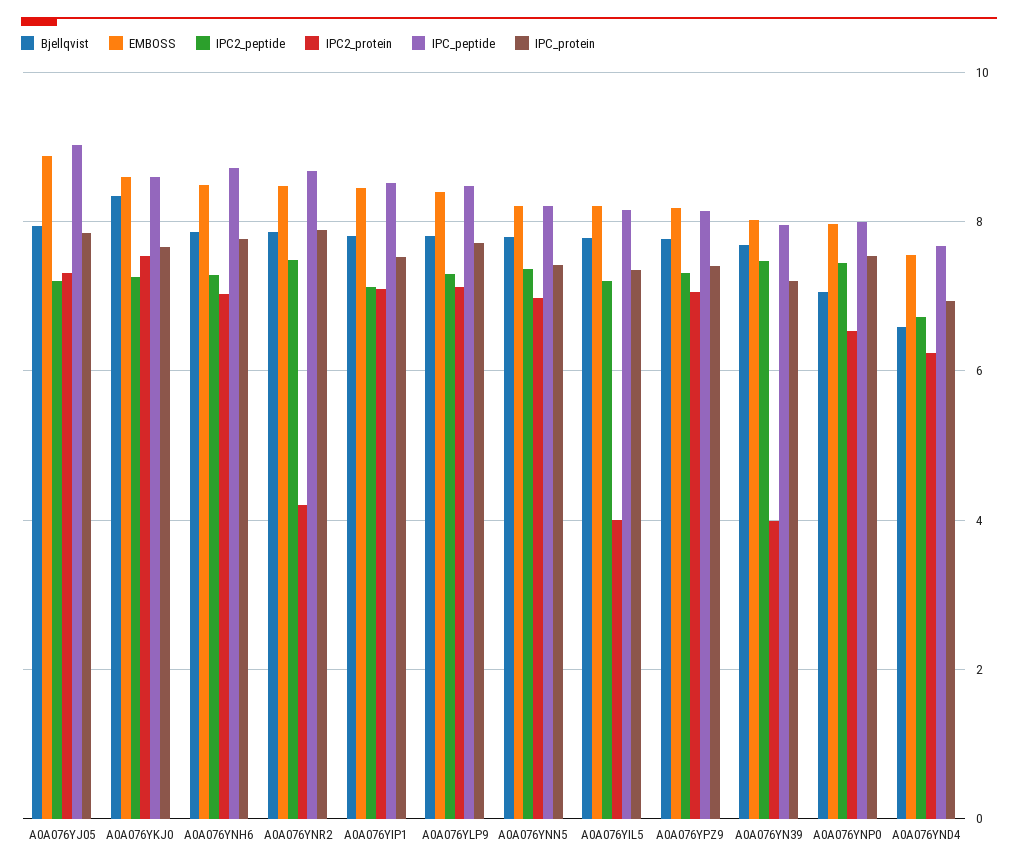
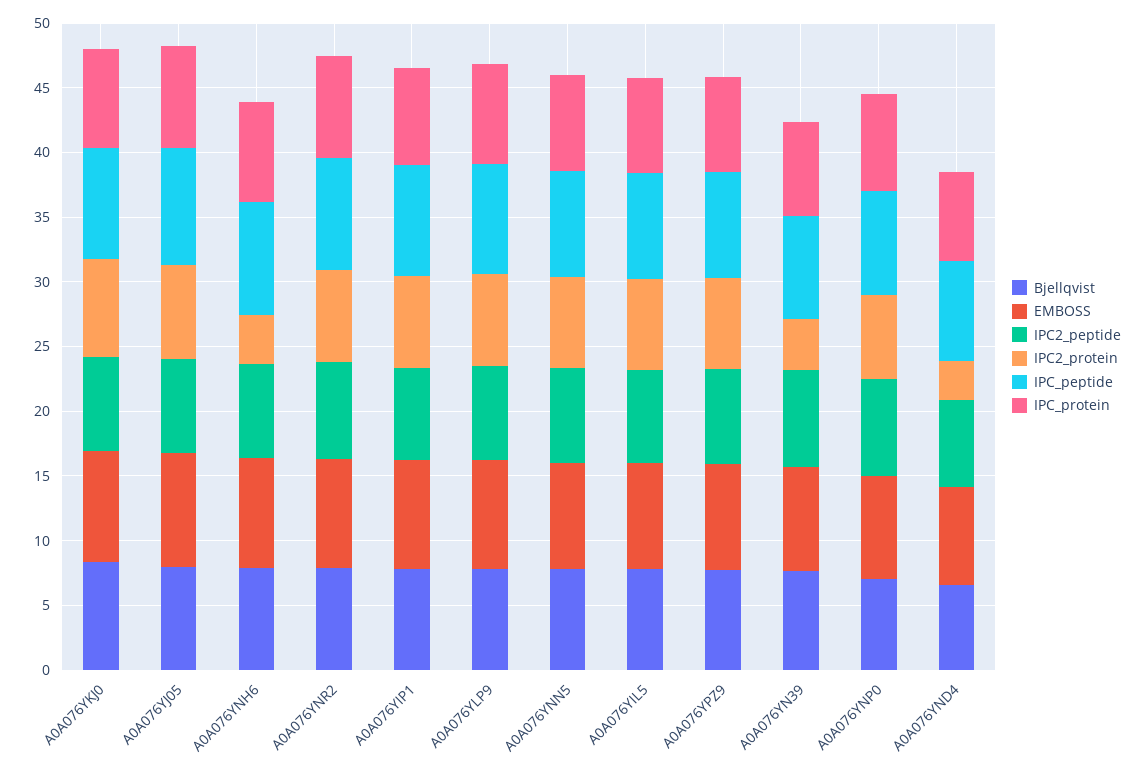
IPC2_protein, A0A076YNH6: 7 -> 4
IPC2_protein, A0A076YNR2: 4.2 -> 7
IPC2_protein, A0A076YIL5: 4 -> 7
IPC2_protein, A0A076YND4: 6.2 -> 3

